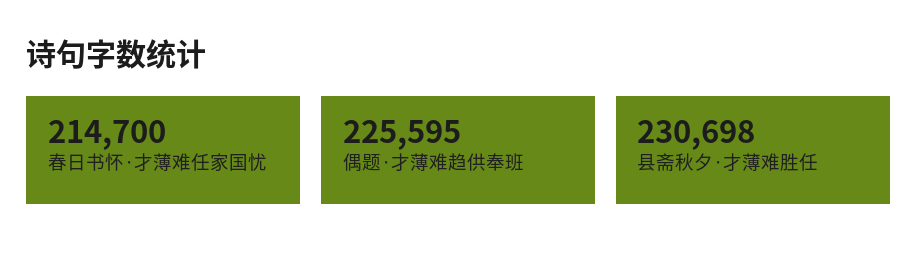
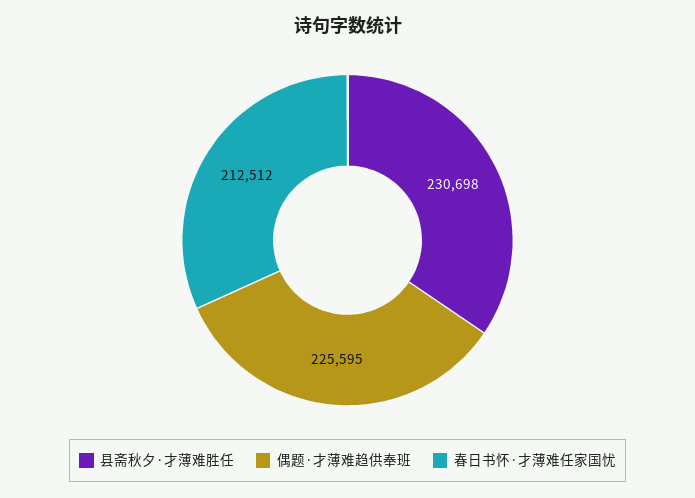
春日书怀·才薄难任家国忧: 214700 -> 212512

